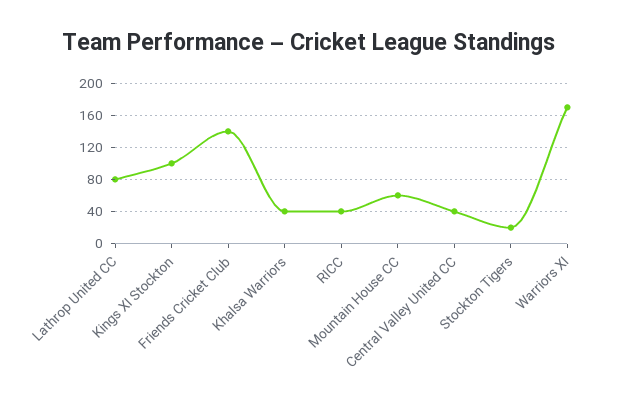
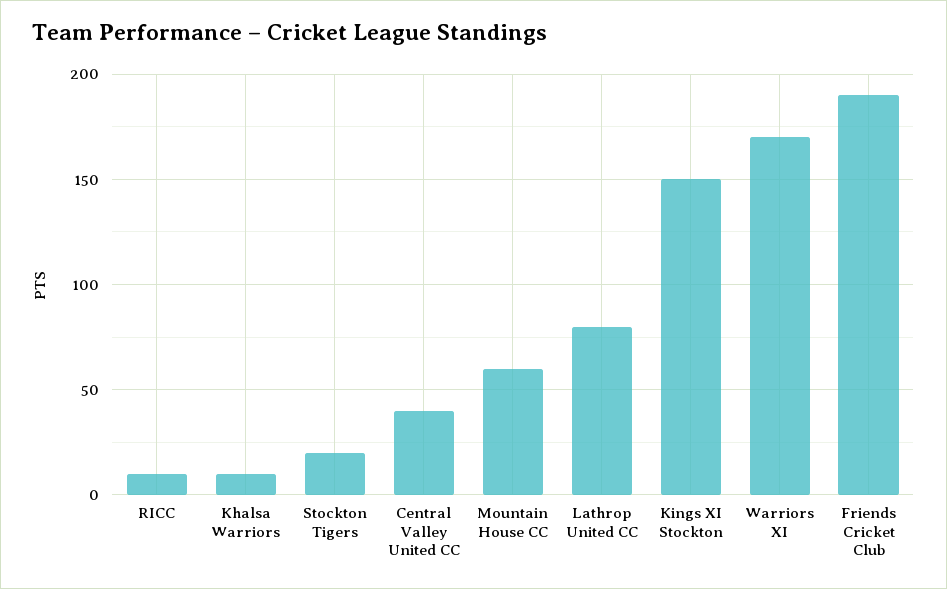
Kings XI Stockton: 100 -> 150
Friends Cricket Club: 140 -> 190
Khalsa Warriors: 40 -> 10
RICC: 40 -> 10

